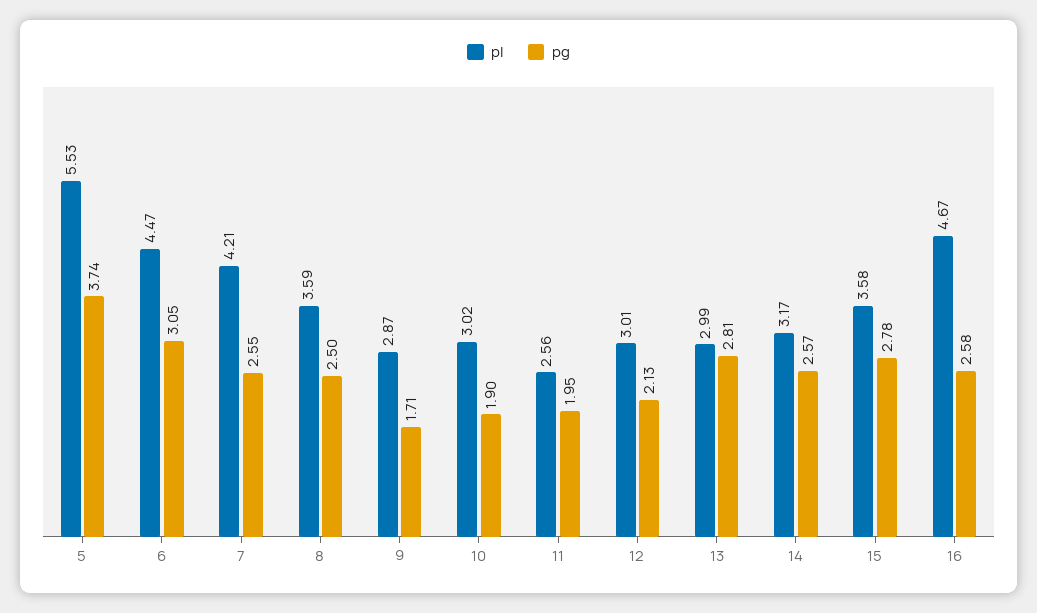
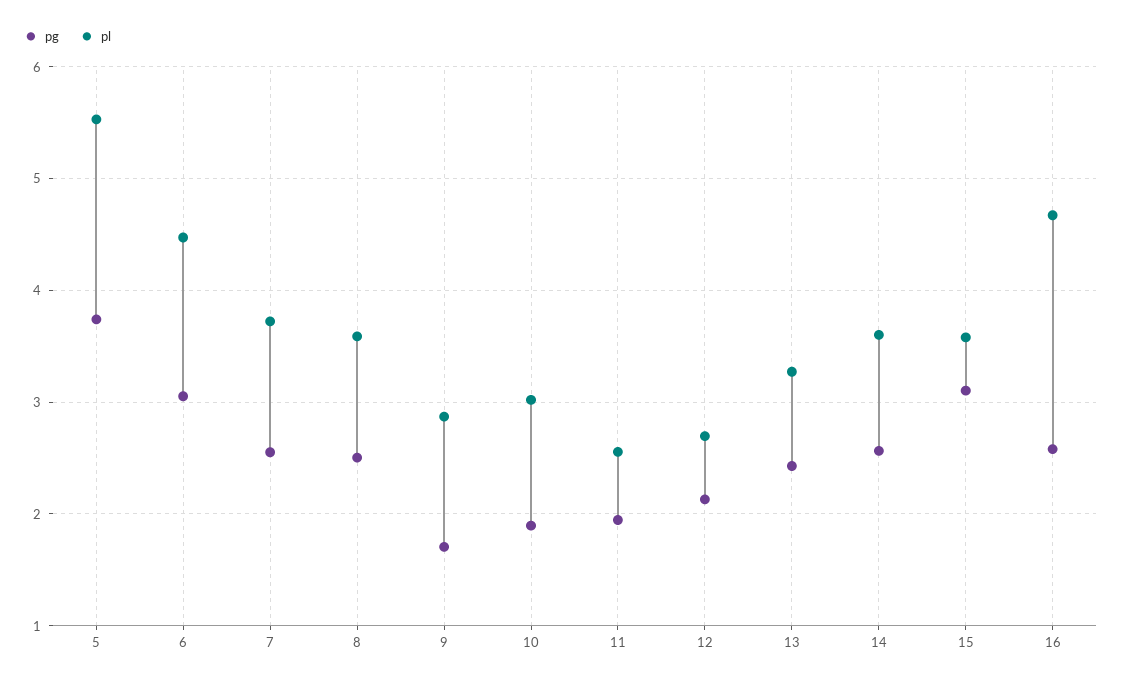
pl, 7: 4.21 -> 3.7
pl, 12: 3.01 -> 2.7
pl, 13: 2.99 -> 3.3
pg, 13: 2.81 -> 2.4
pl, 14: 3.17 -> 3.6
pg, 15: 2.78 -> 3.1

